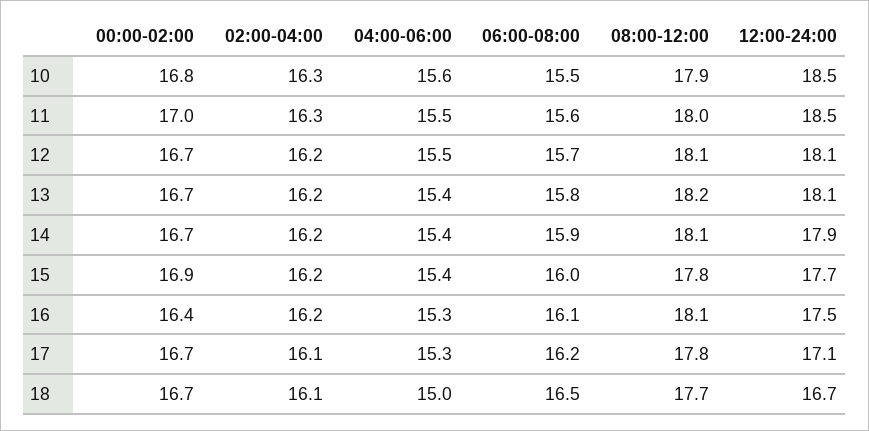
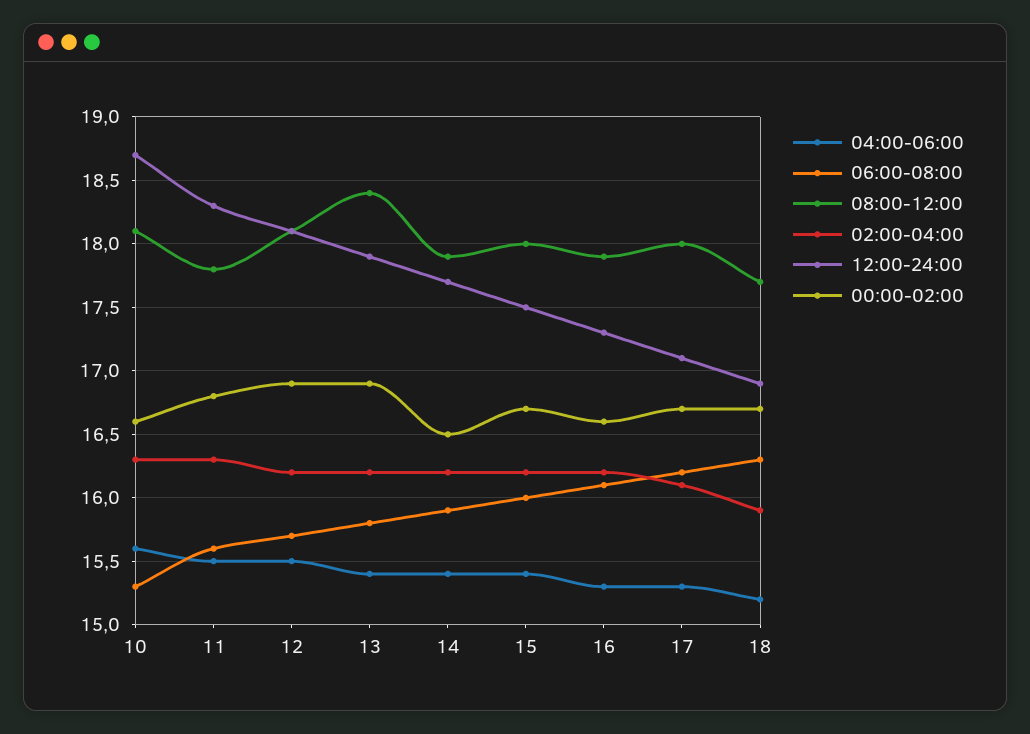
00:00-02:00, 10: 16.8 -> 16.6
06:00-08:00, 10: 15.5 -> 15.3
08:00-12:00, 10: 17.9 -> 18.1
12:00-24:00, 10: 18.5 -> 18.7
00:00-02:00, 11: 17 -> 16.8
08:00-12:00, 11: 18 -> 17.8
12:00-24:00, 11: 18.5 -> 18.3
00:00-02:00, 12: 16.7 -> 16.9
00:00-02:00, 13: 16.7 -> 16.9
08:00-12:00, 13: 18.2 -> 18.4
12:00-24:00, 13: 18.1 -> 17.9
00:00-02:00, 14: 16.7 -> 16.5
08:00-12:00, 14: 18.1 -> 17.9
12:00-24:00, 14: 17.9 -> 17.7
00:00-02:00, 15: 16.9 -> 16.7
08:00-12:00, 15: 17.8 -> 18
12:00-24:00, 15: 17.7 -> 17.5
00:00-02:00, 16: 16.4 -> 16.6
08:00-12:00, 16: 18.1 -> 17.9
12:00-24:00, 16: 17.5 -> 17.3
08:00-12:00, 17: 17.8 -> 18
02:00-04:00, 18: 16.1 -> 15.9
04:00-06:00, 18: 15 -> 15.2
06:00-08:00, 18: 16.5 -> 16.3
12:00-24:00, 18: 16.7 -> 16.9

